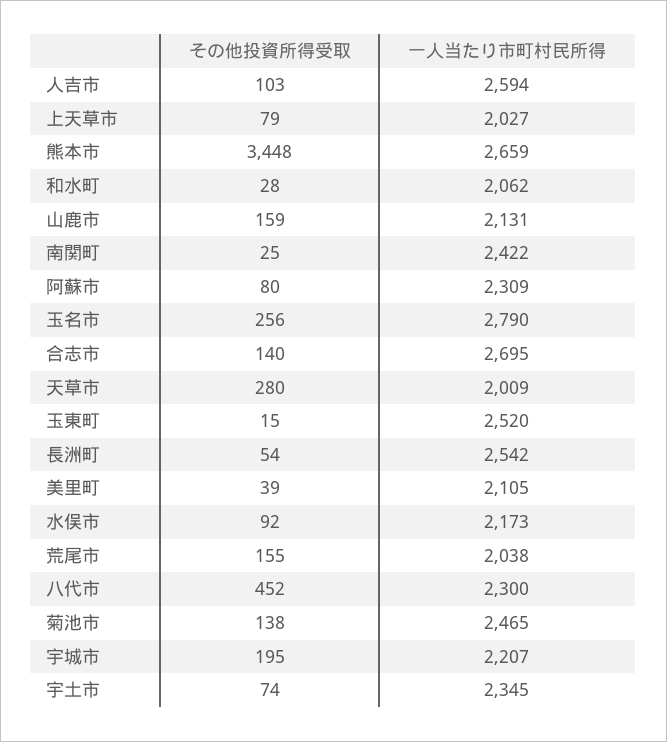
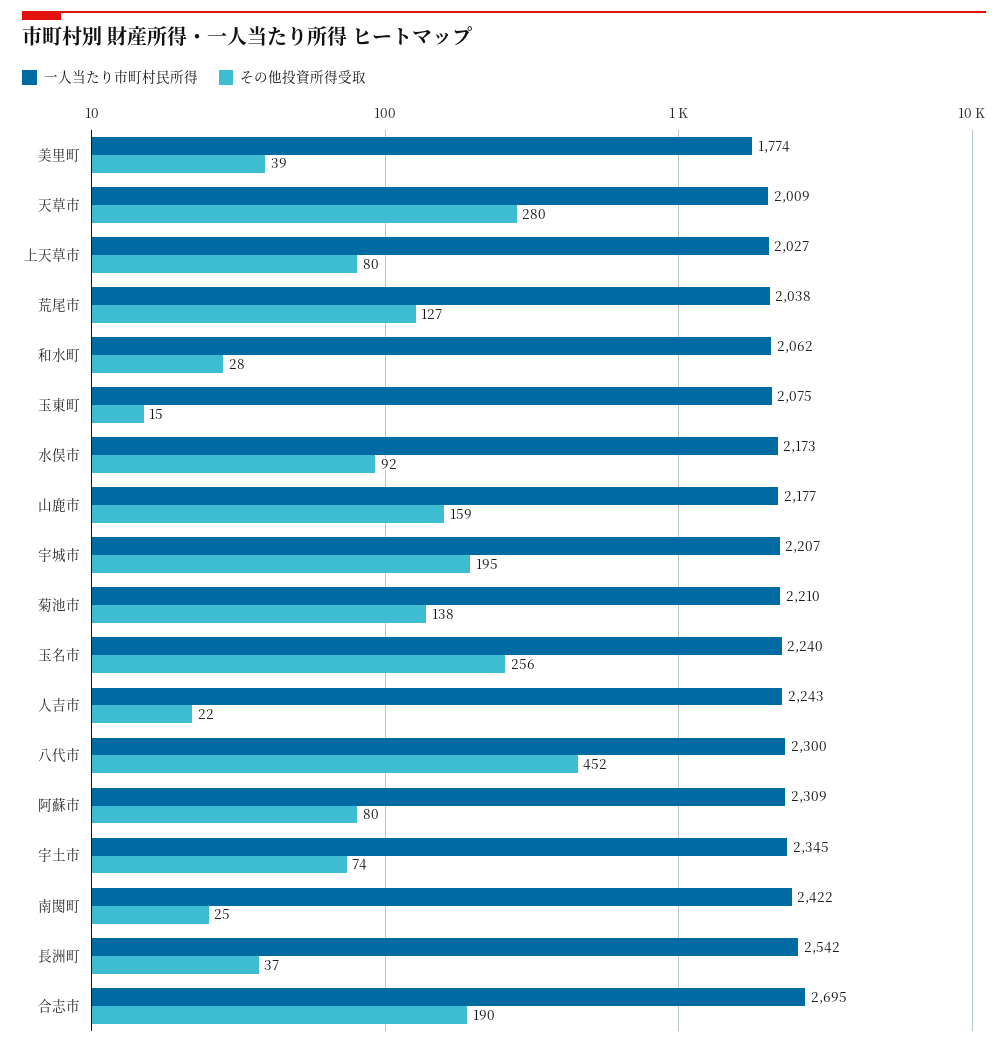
その他投資所得受取, 人吉市: 103 -> 22
一人当たり市町村民所得, 人吉市: 2594 -> 2243
その他投資所得受取, 上天草市: 79 -> 80
その他投資所得受取, 熊本市: 3448 -> none
一人当たり市町村民所得, 熊本市: 2659 -> none
一人当たり市町村民所得, 山鹿市: 2131 -> 2177
一人当たり市町村民所得, 玉名市: 2790 -> 2240
その他投資所得受取, 合志市: 140 -> 190
一人当たり市町村民所得, 玉東町: 2520 -> 2075
その他投資所得受取, 長洲町: 54 -> 37
一人当たり市町村民所得, 美里町: 2105 -> 1774
その他投資所得受取, 荒尾市: 155 -> 127
一人当たり市町村民所得, 菊池市: 2465 -> 2210

